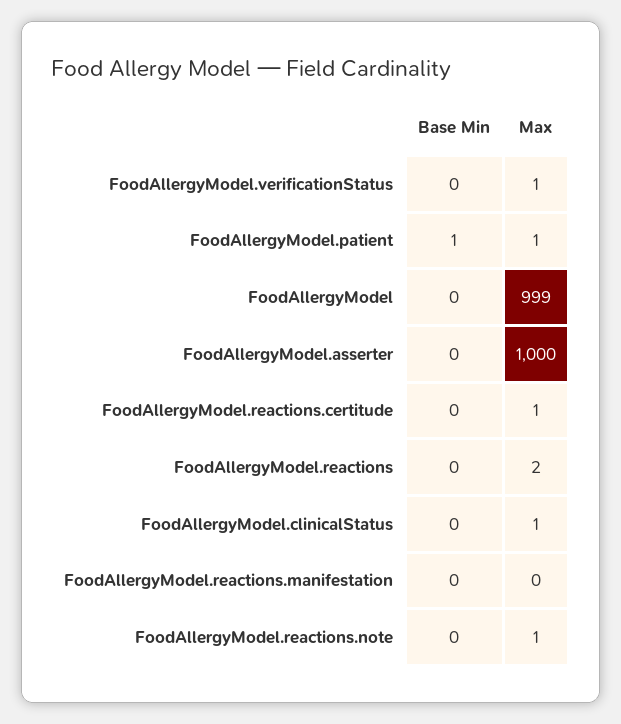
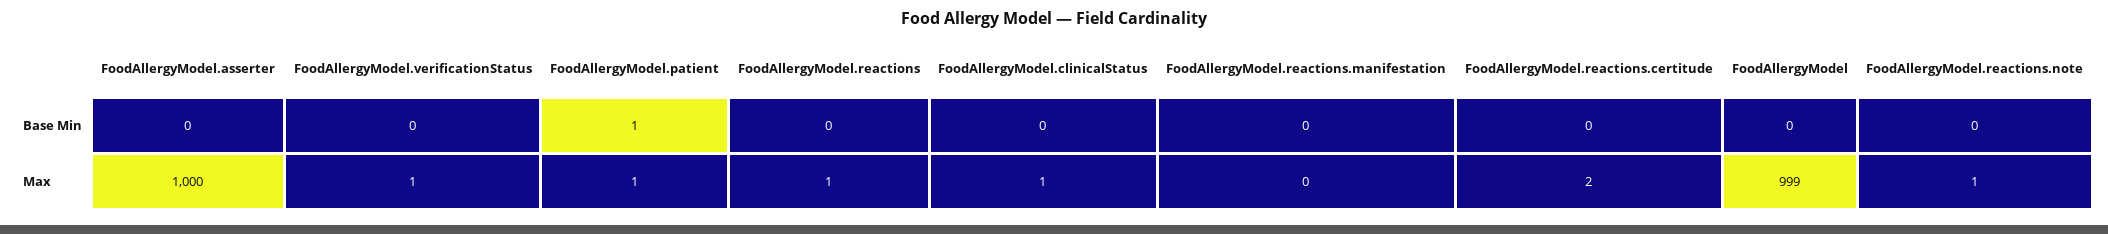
Max, FoodAllergyModel.reactions.certitude: 1 -> 2
Max, FoodAllergyModel.reactions: 2 -> 1

